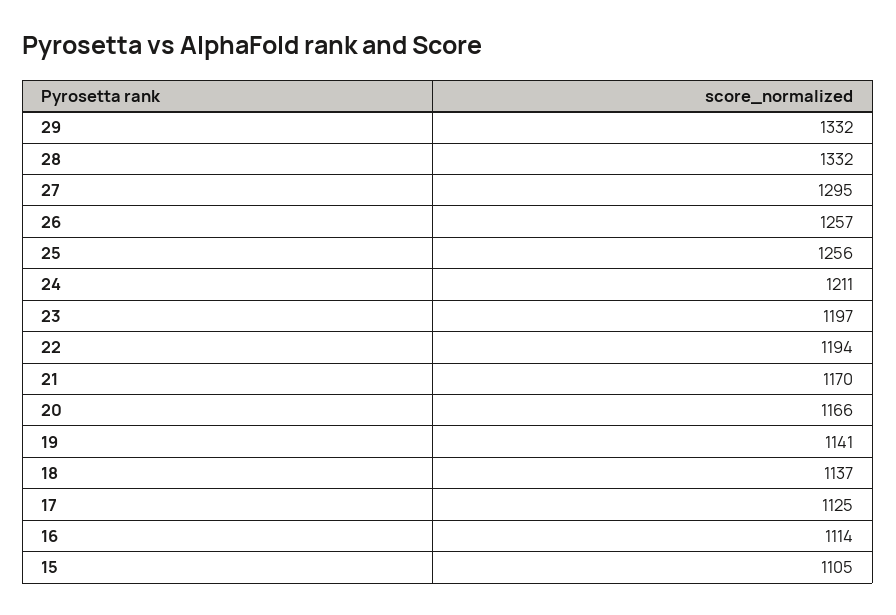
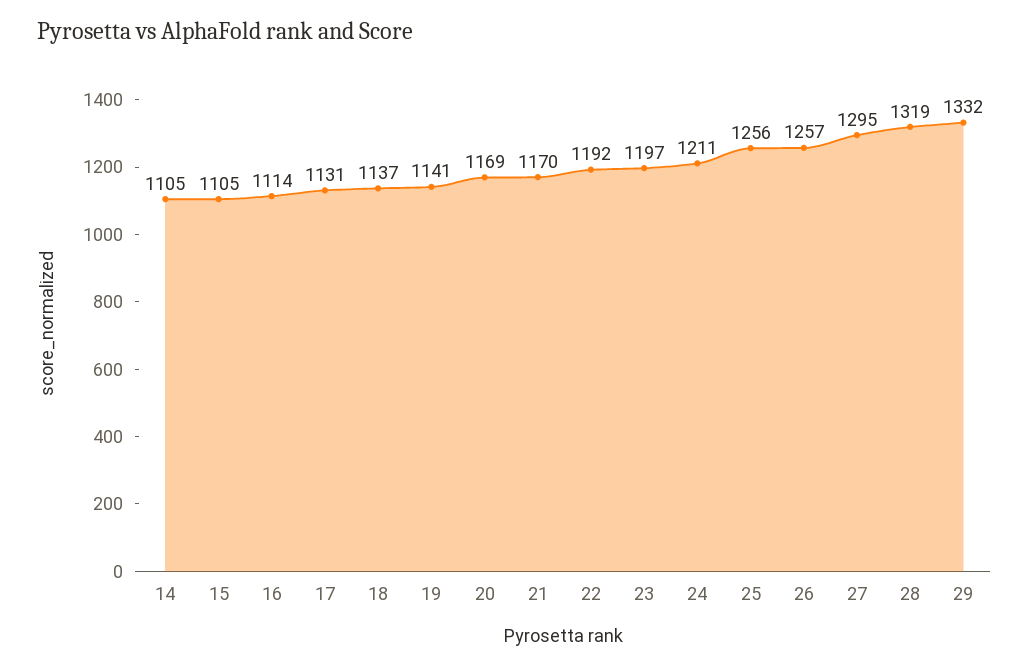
28: 1332 -> 1319
22: 1194 -> 1192
20: 1166 -> 1169
17: 1125 -> 1131
14: none -> 1105

